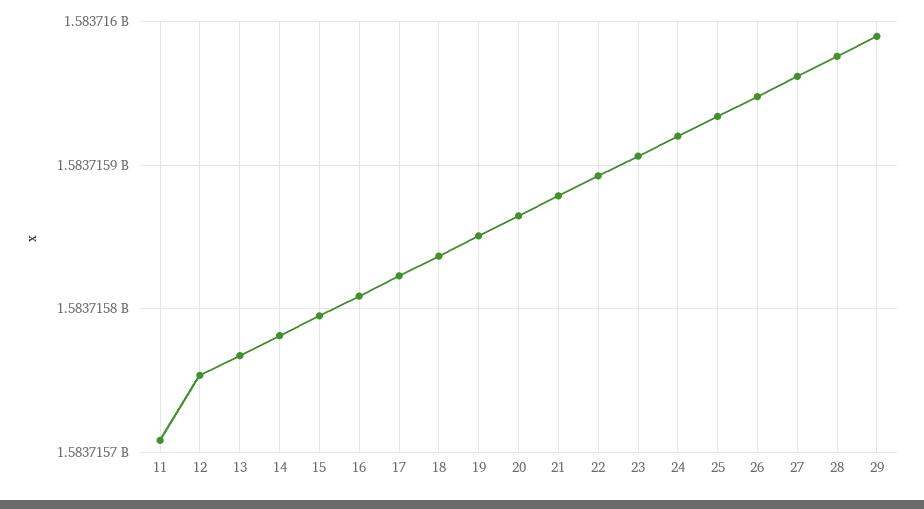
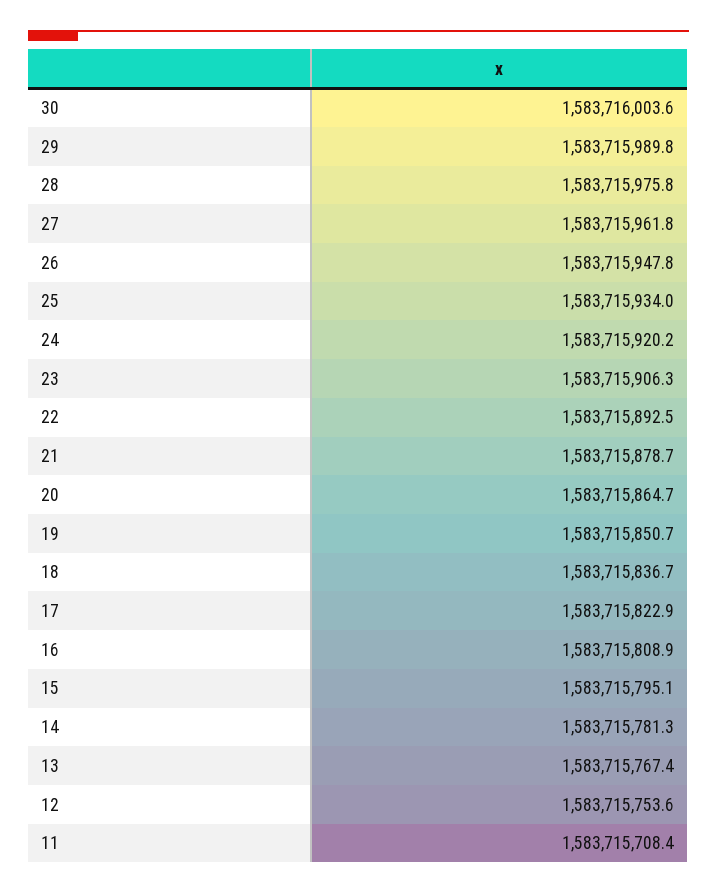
30: none -> 1583716003.6

